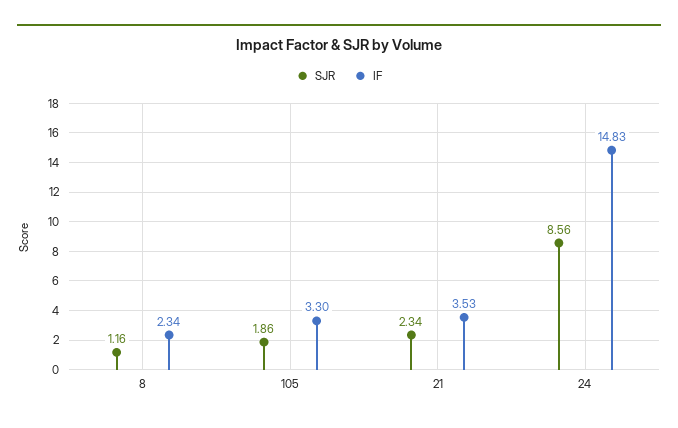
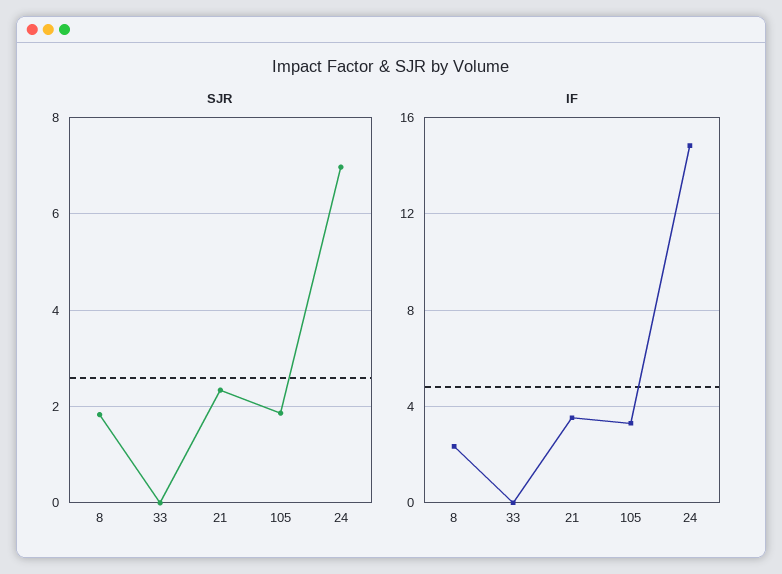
SJR, 8: 1.16 -> 1.8
SJR, 24: 8.56 -> 7
SJR, 33: none -> 0
IF, 33: none -> 0

